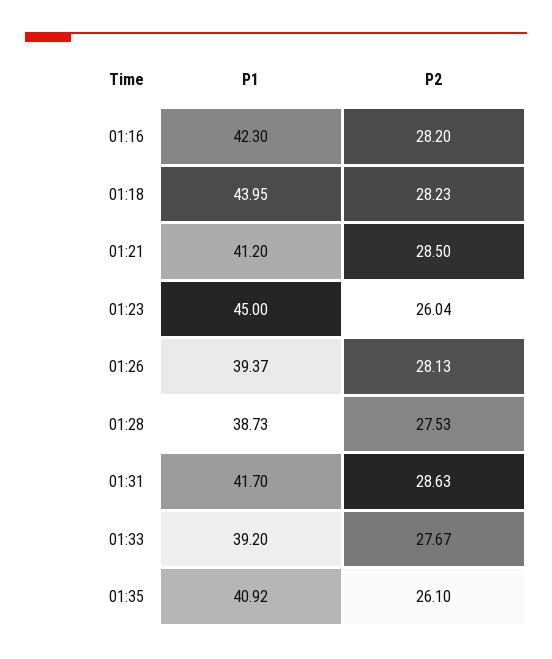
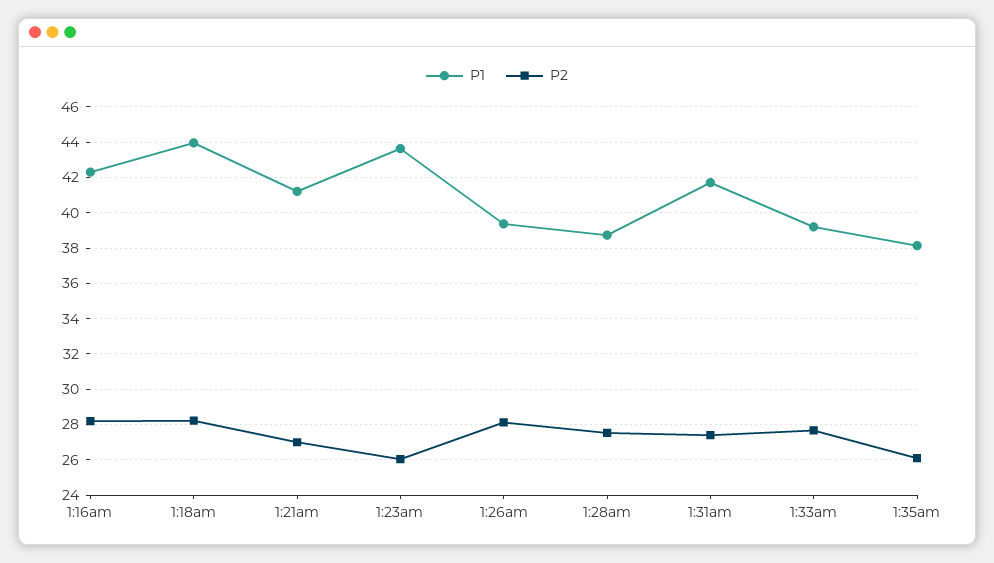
P2, 01:21: 28.5 -> 27
P1, 01:23: 45 -> 43.5
P2, 01:31: 28.63 -> 27.5
P1, 01:35: 40.92 -> 38

